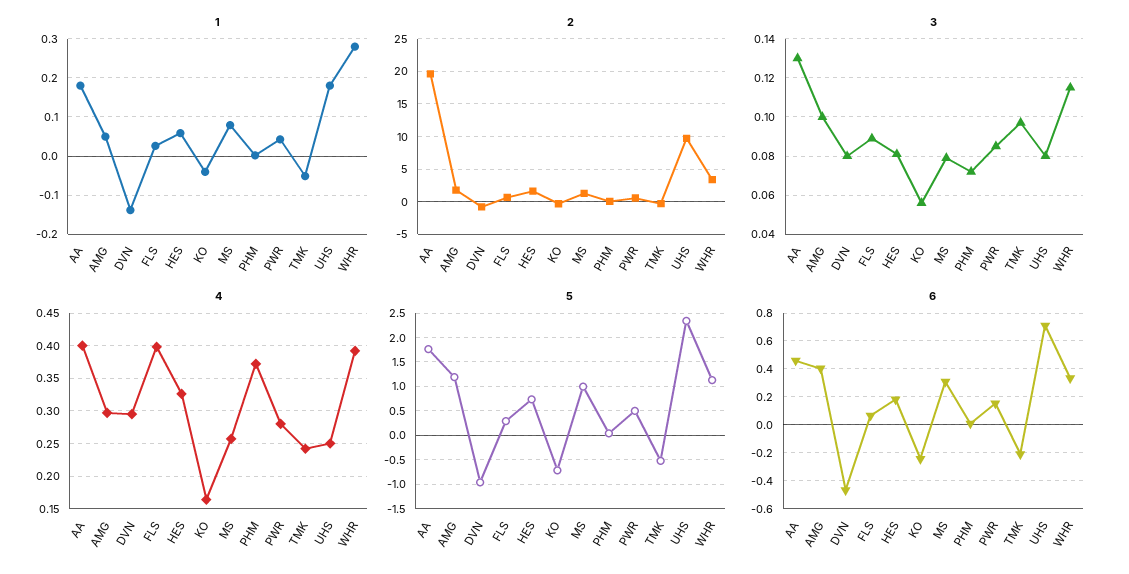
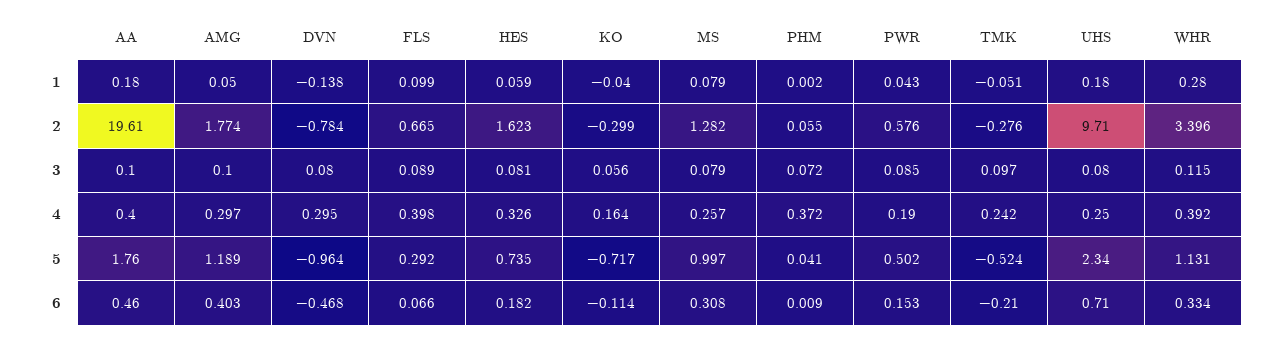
1, FLS: 0.02 -> 0.099
3, AA: 0.13 -> 0.1
4, PWR: 0.28 -> 0.19
6, KO: -0.25 -> -0.114

